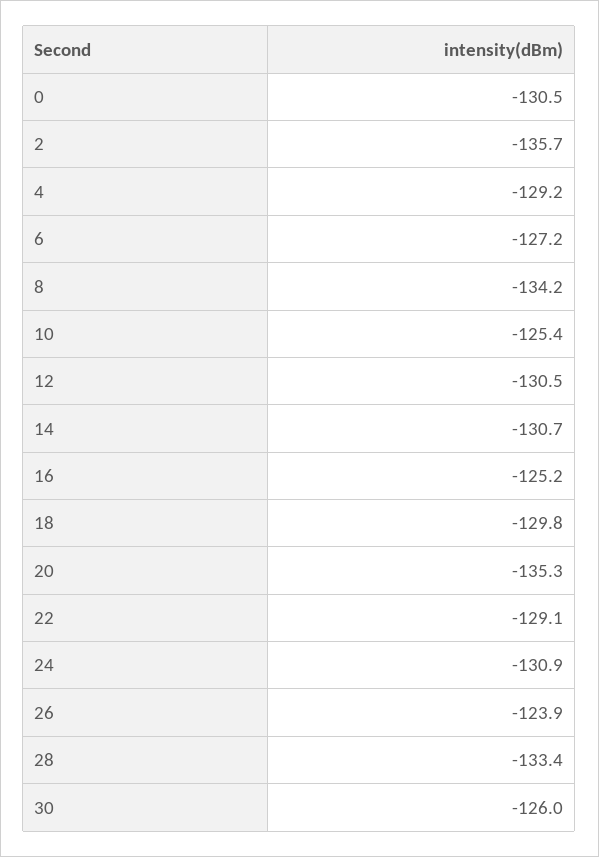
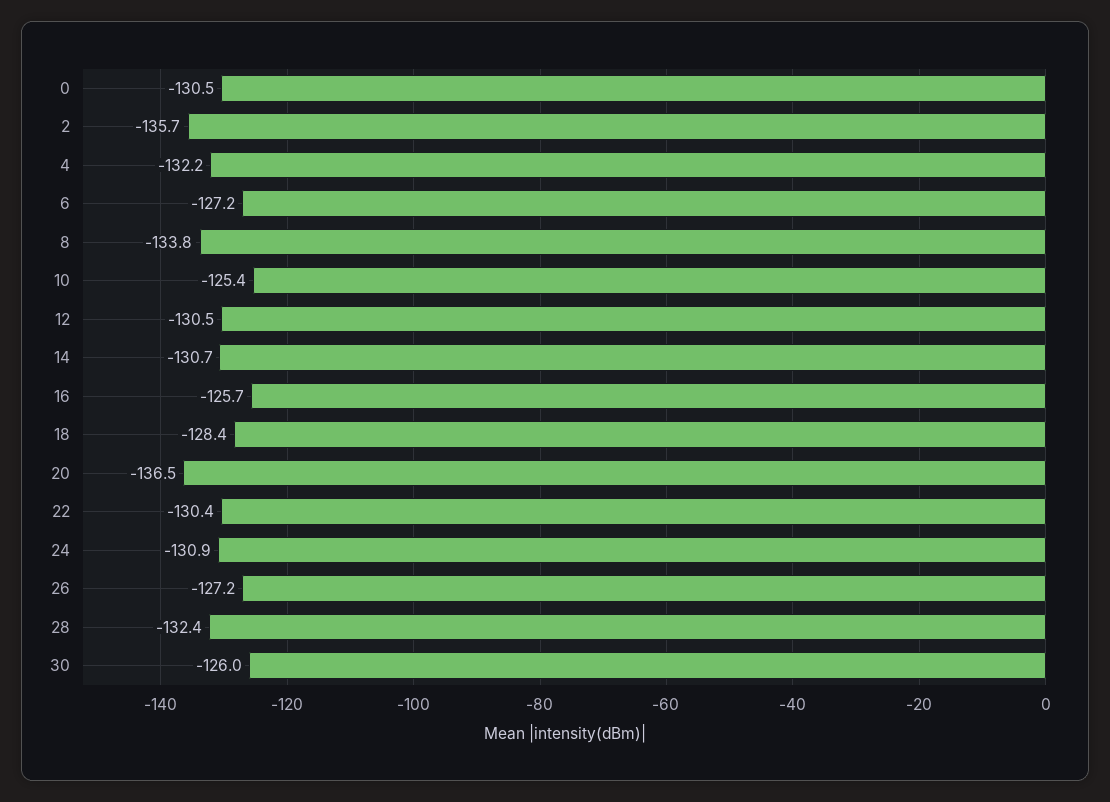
4: -129.2 -> -132.2
8: -134.2 -> -133.8
16: -125.2 -> -125.7
18: -129.8 -> -128.4
20: -135.3 -> -136.5
22: -129.1 -> -130.4
26: -123.9 -> -127.2
28: -133.4 -> -132.4

